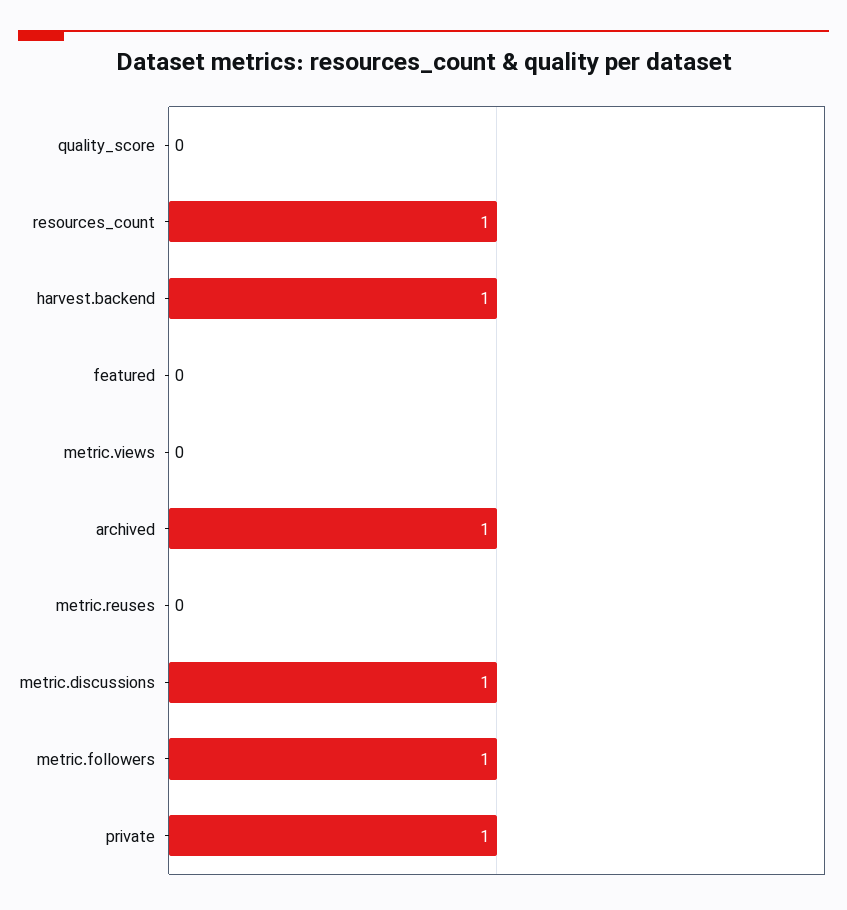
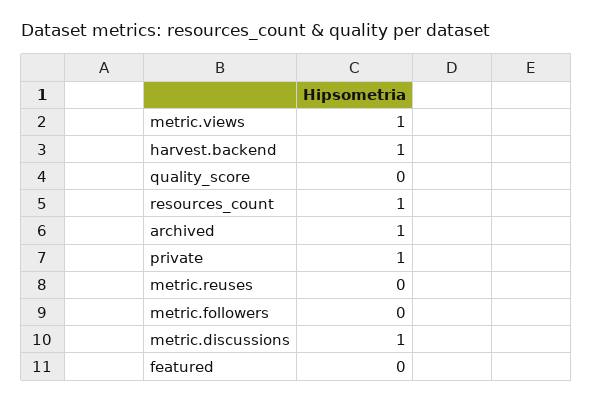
metric.views: 0 -> 1
metric.followers: 1 -> 0

